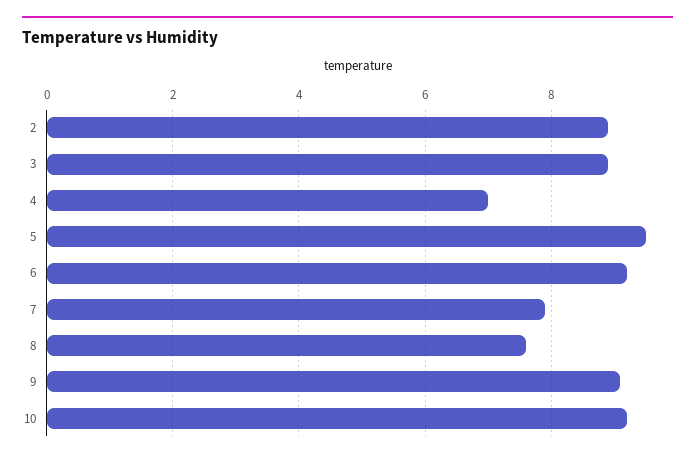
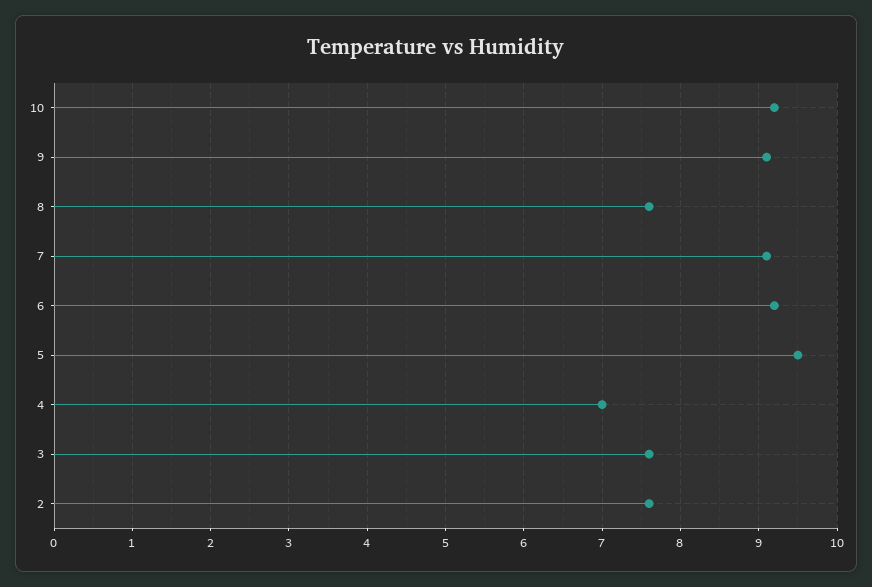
2: 9 -> 7.6
3: 9 -> 7.6
7: 8 -> 9.1

